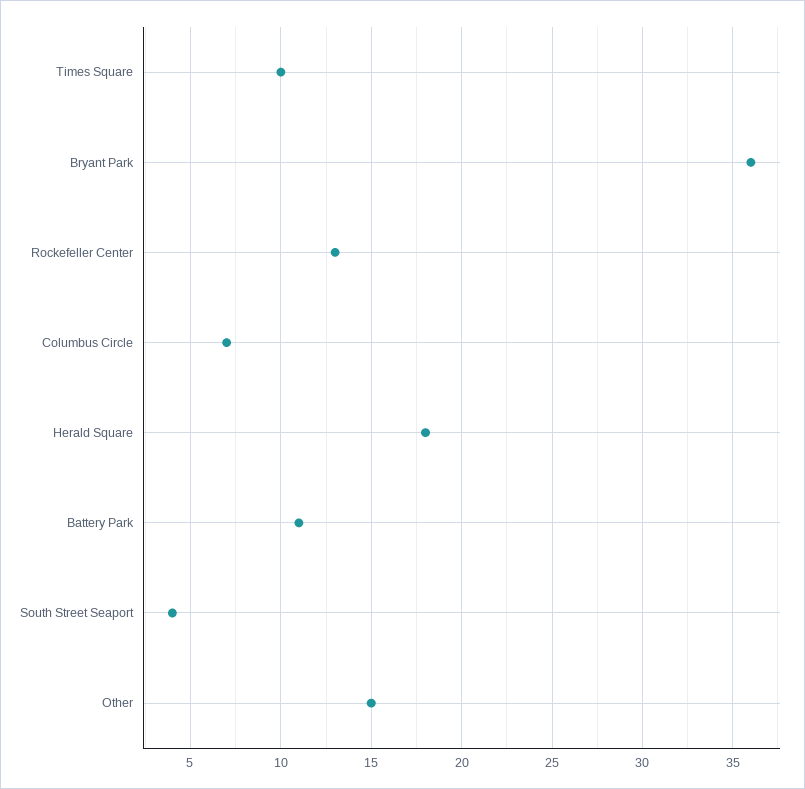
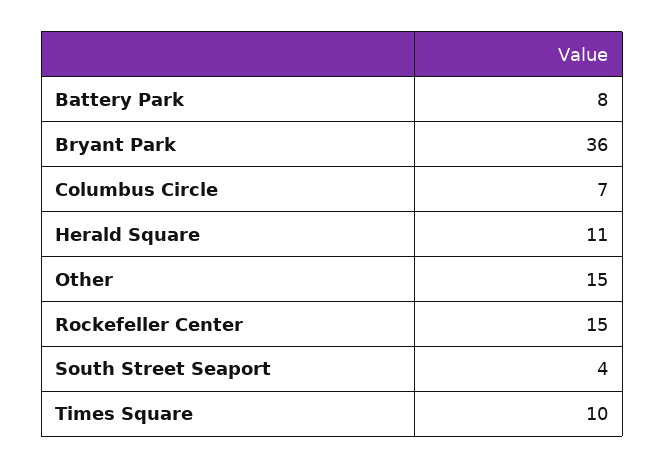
Rockefeller Center: 13 -> 15
Herald Square: 18 -> 11
Battery Park: 11 -> 8

